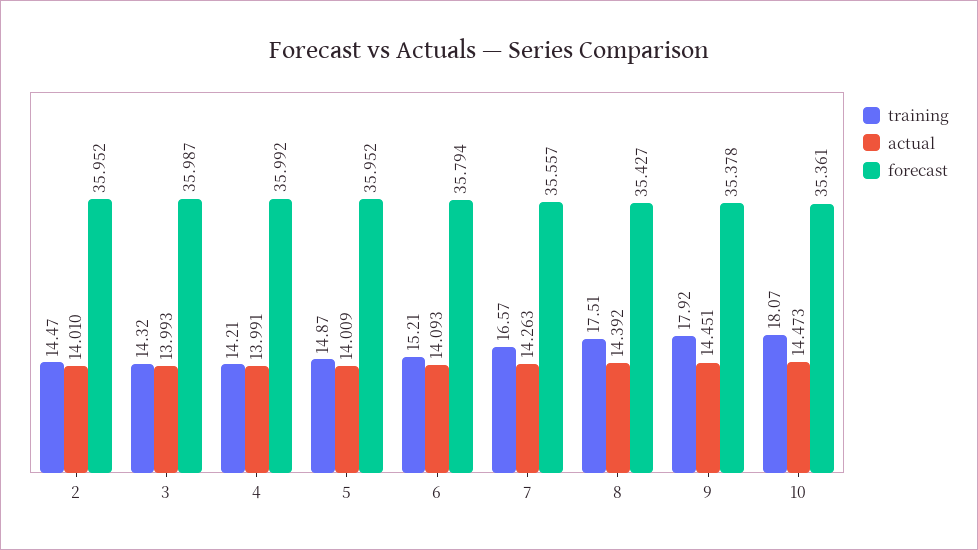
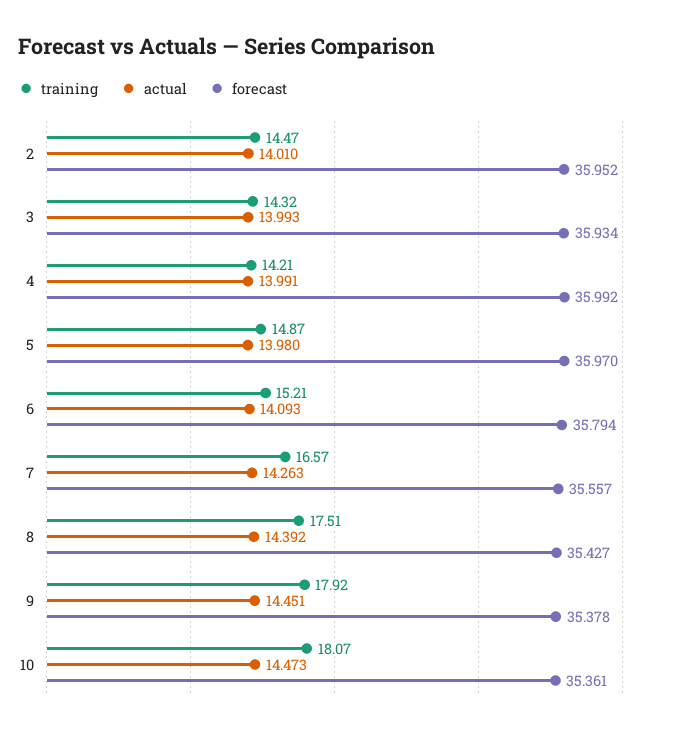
forecast, 3: 35.987 -> 35.934
actual, 5: 14.009 -> 13.98
forecast, 5: 35.952 -> 35.97

